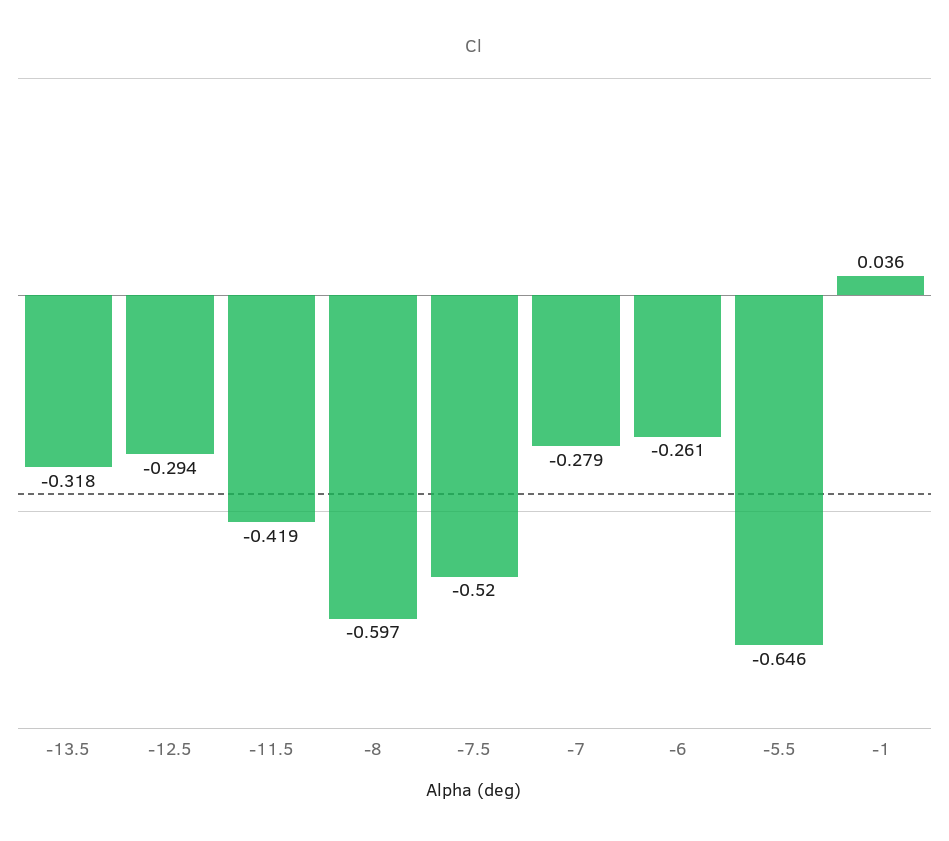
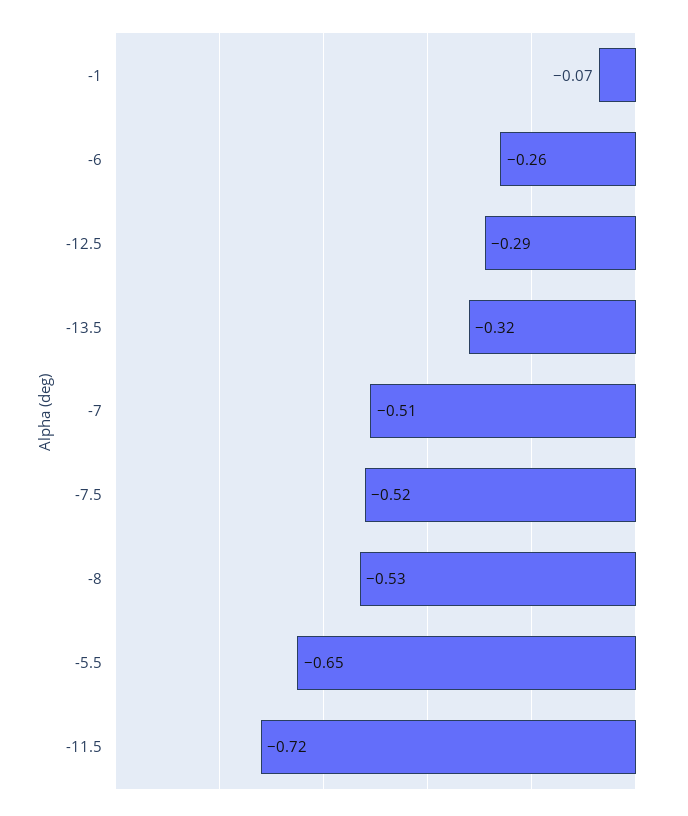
-11.5: -0.419 -> -0.72
-8: -0.597 -> -0.53
-7: -0.279 -> -0.51
-1: 0.036 -> -0.07

